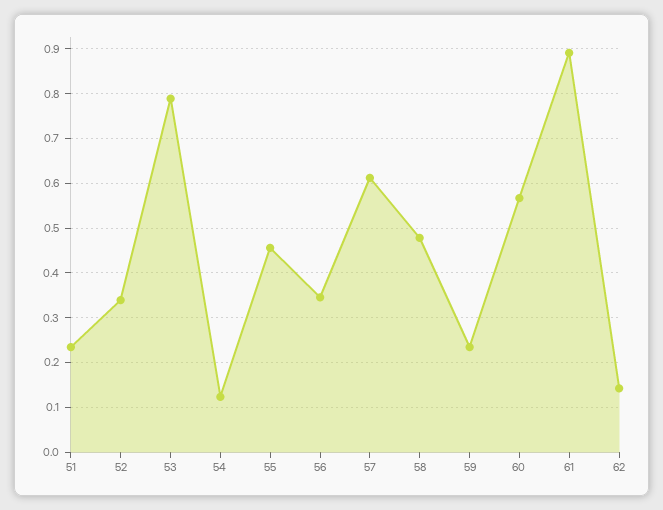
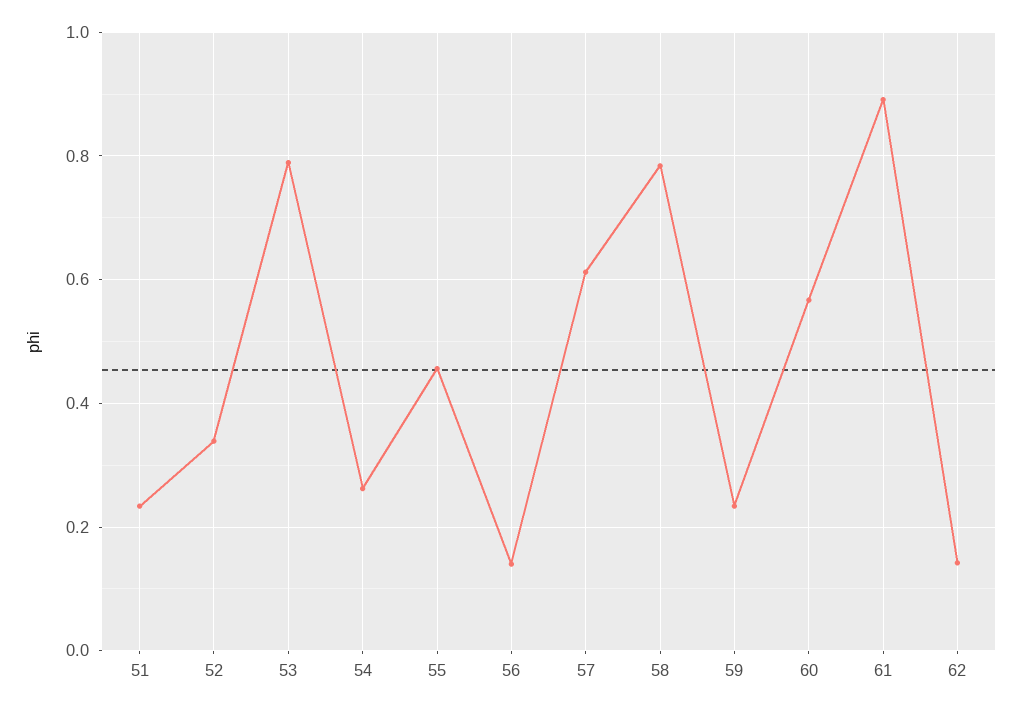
54: 0.12 -> 0.26
56: 0.34 -> 0.14
58: 0.48 -> 0.78

